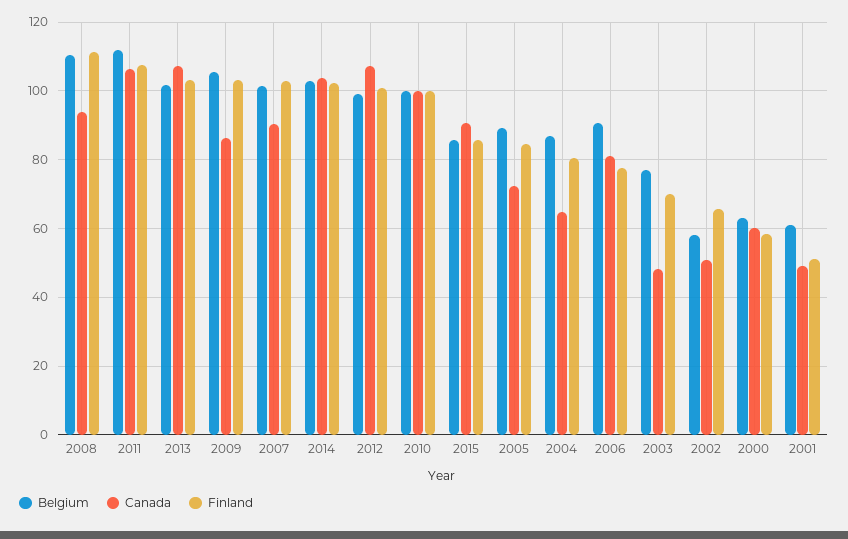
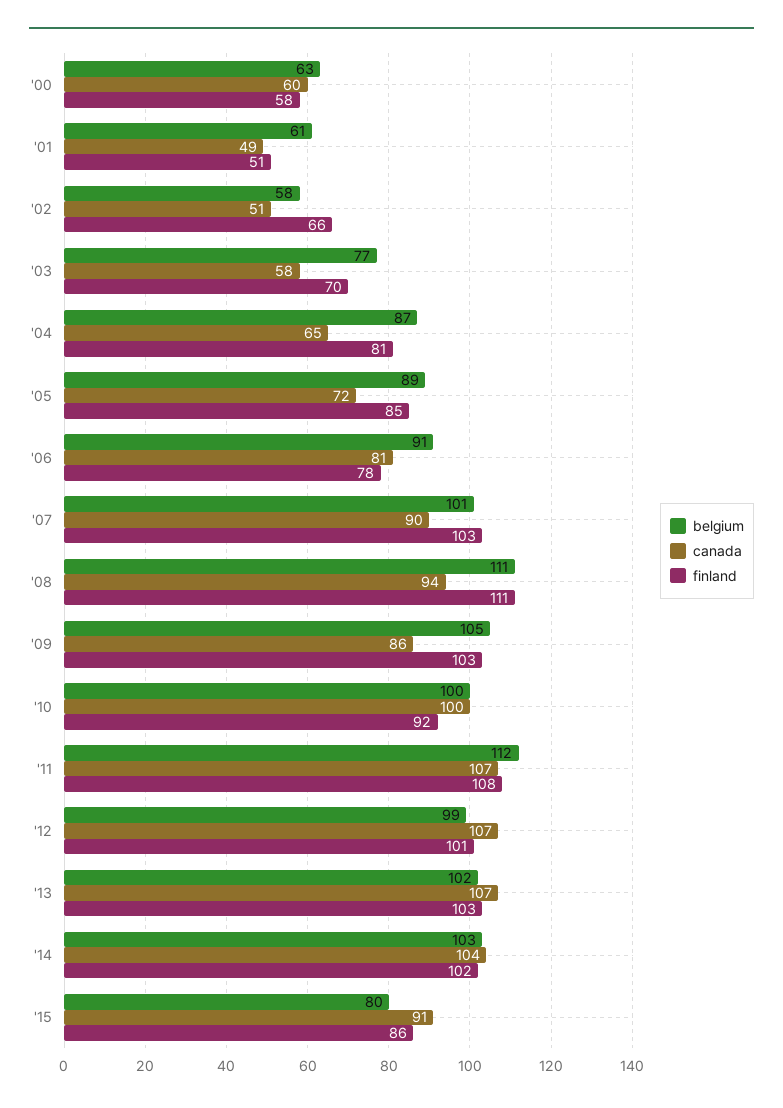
Finland, 2010: 100 -> 92
Belgium, 2015: 86 -> 80
Canada, 2003: 48 -> 58

